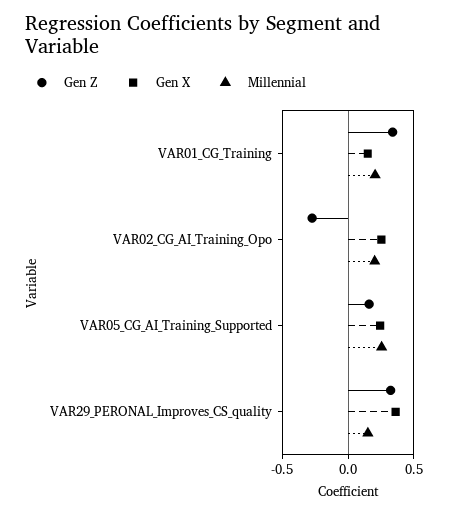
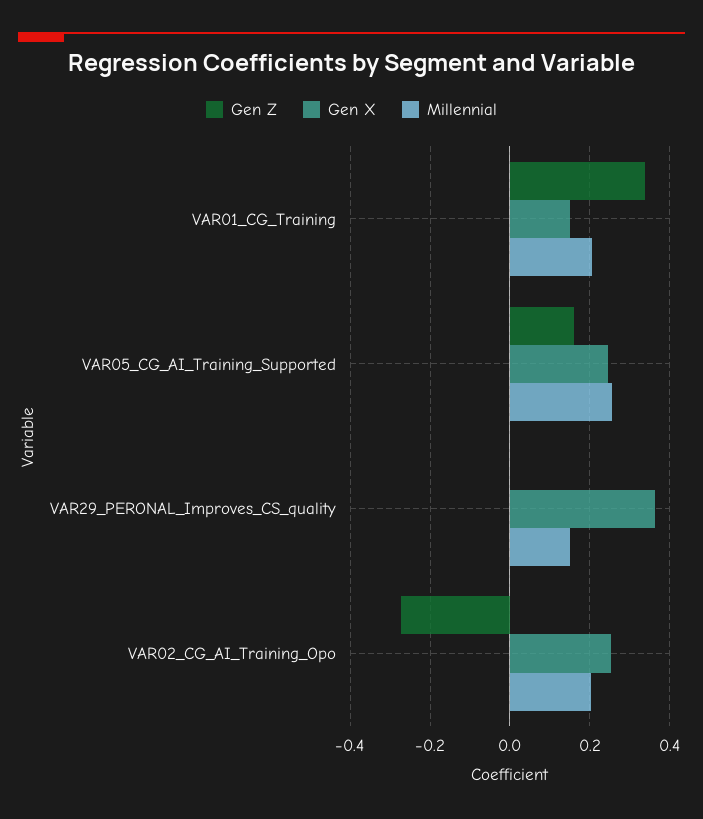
Gen Z, VAR29_PERONAL_Improves_CS_quality: 0.3 -> 0

